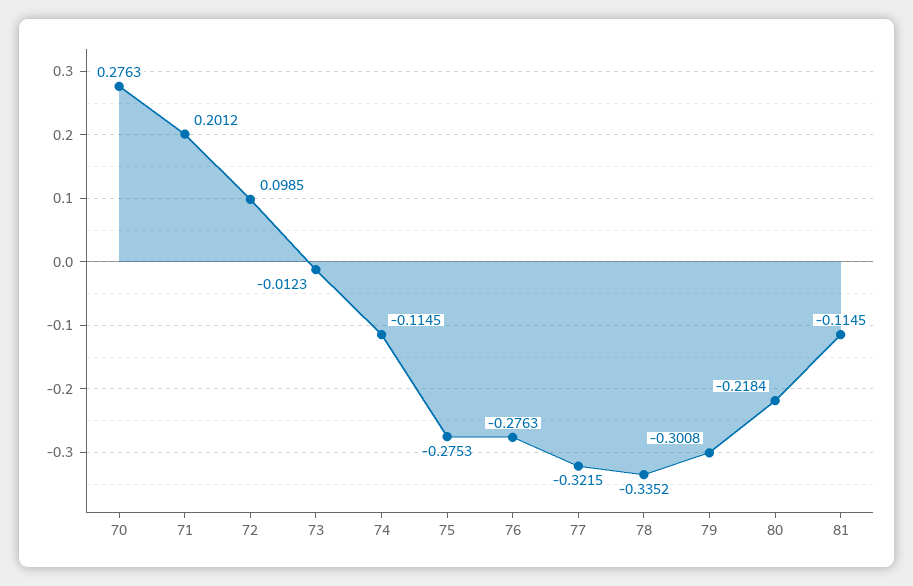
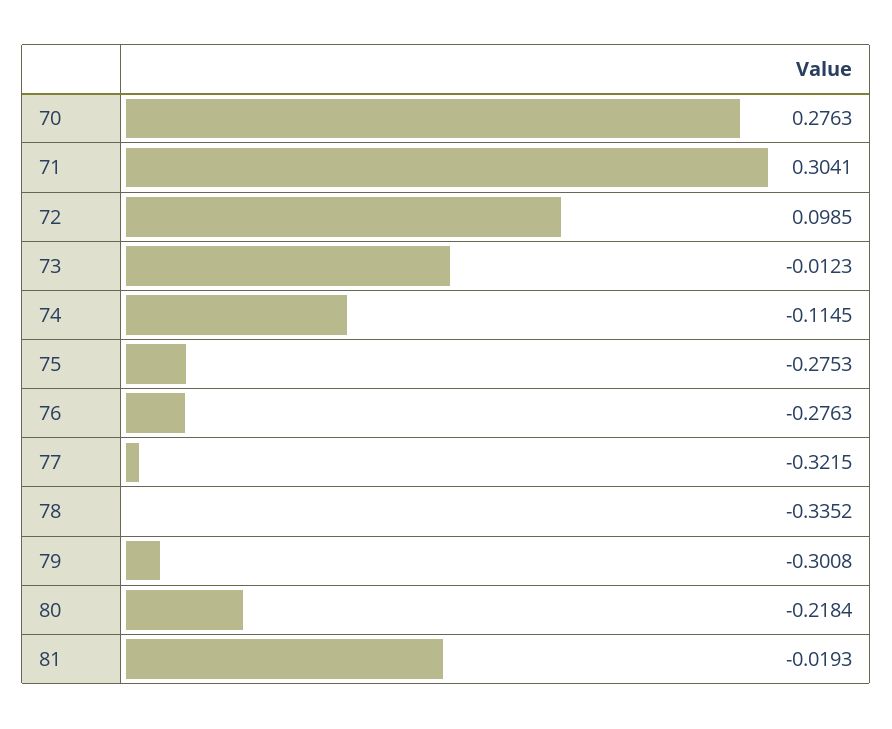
71: 0.2012 -> 0.3041
81: -0.1145 -> -0.0193

